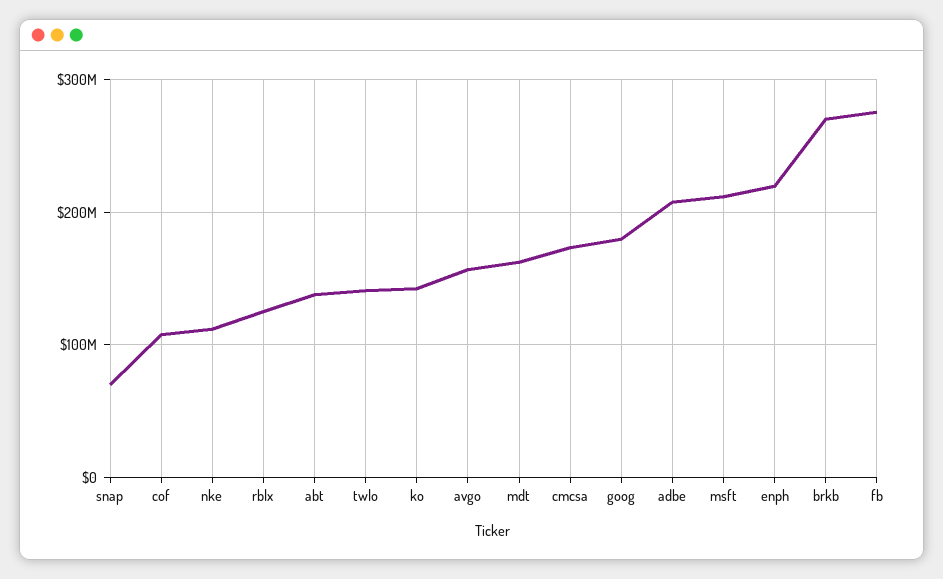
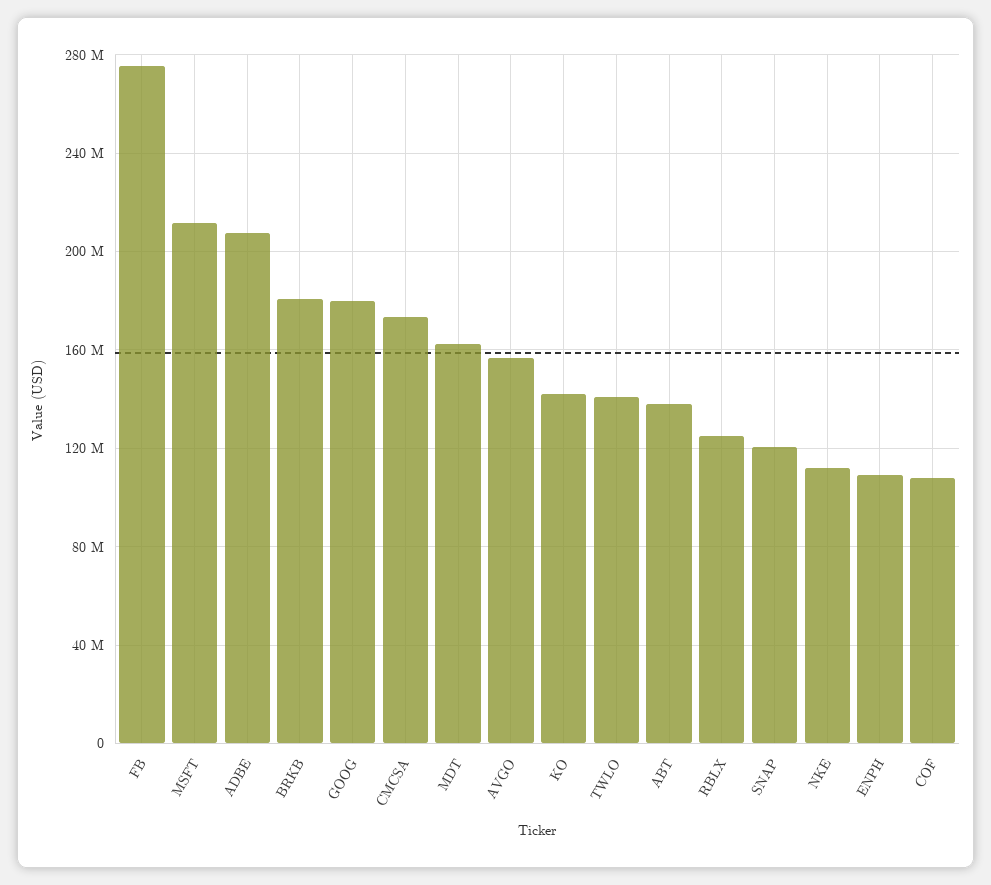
snap: 70000000 -> 120000000
enph: 220000000 -> 110000000
brkb: 270000000 -> 180000000

